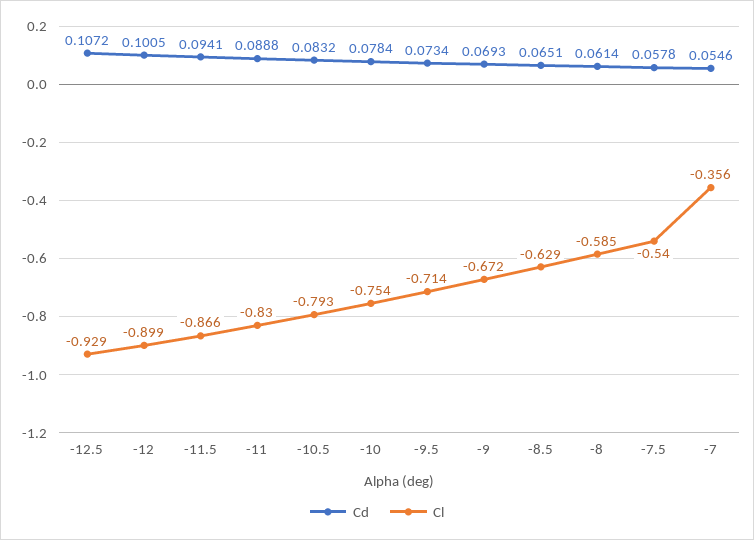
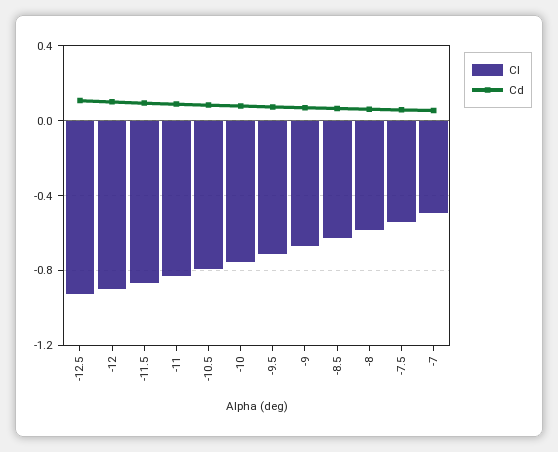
Cl, -7: -0.356 -> -0.5

